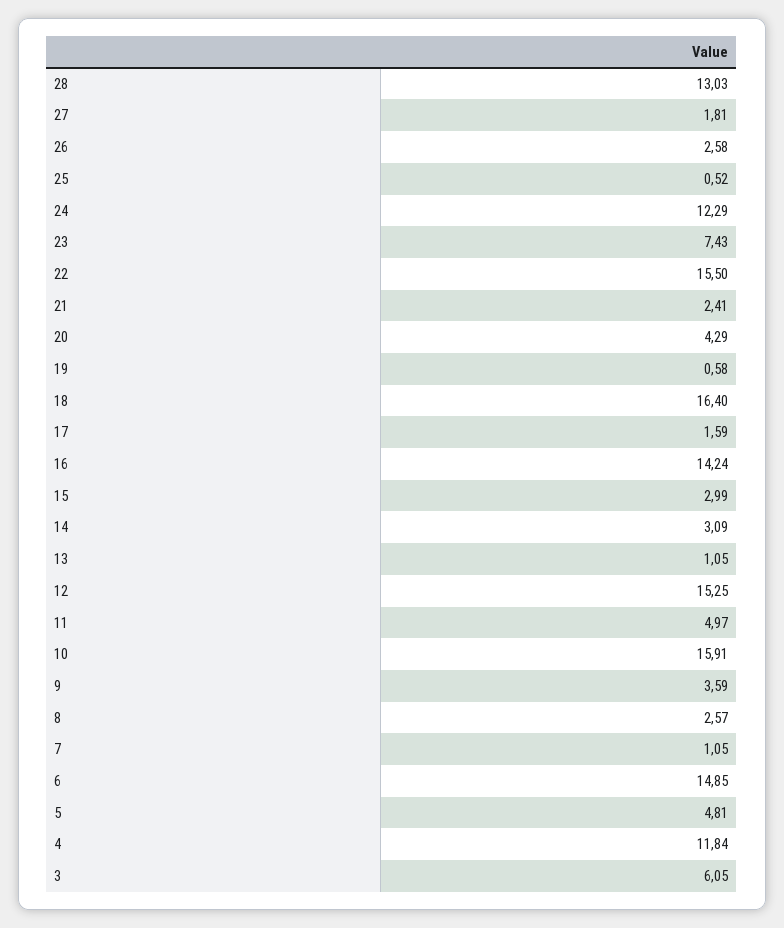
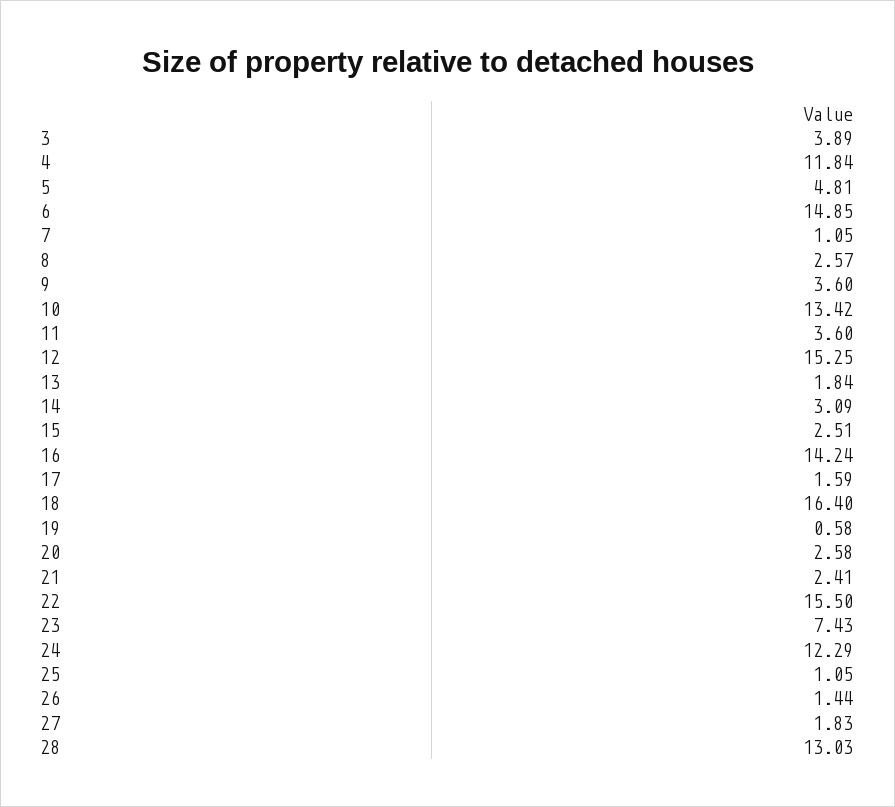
27: 1.81 -> 1.83
26: 2.58 -> 1.44
25: 0.52 -> 1.05
20: 4.29 -> 2.58
15: 2.99 -> 2.51
13: 1.05 -> 1.84
11: 4.97 -> 3.6
10: 15.91 -> 13.42
9: 3.59 -> 3.6
3: 6.05 -> 3.89

